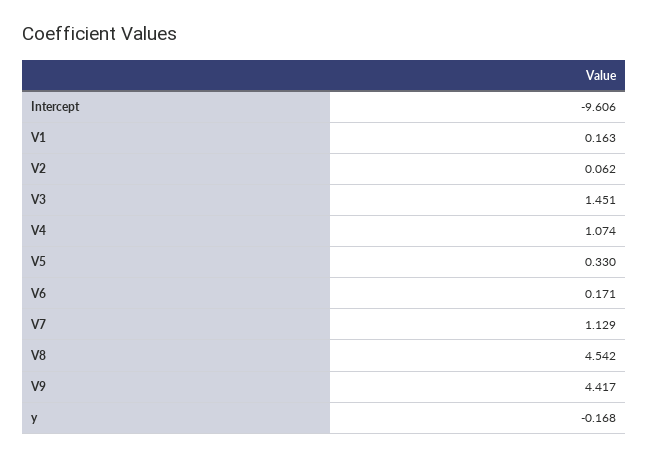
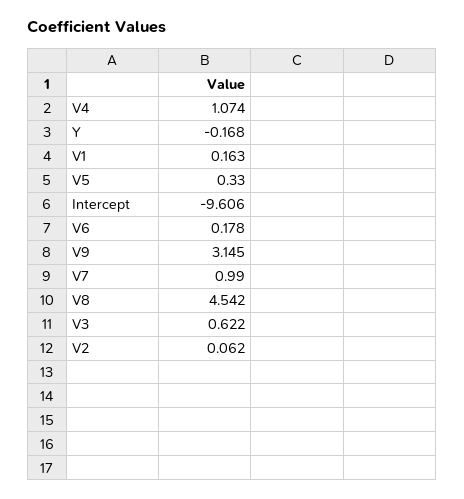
V3: 1.451 -> 0.622
V6: 0.171 -> 0.178
V7: 1.129 -> 0.99
V9: 4.417 -> 3.145

